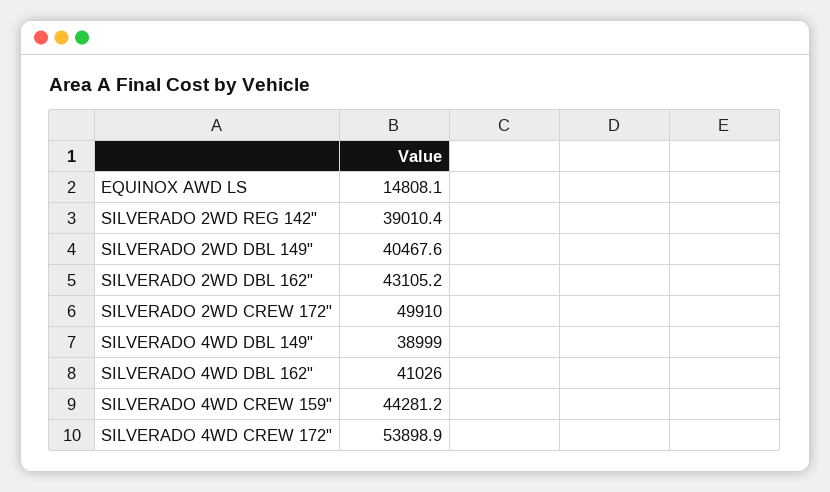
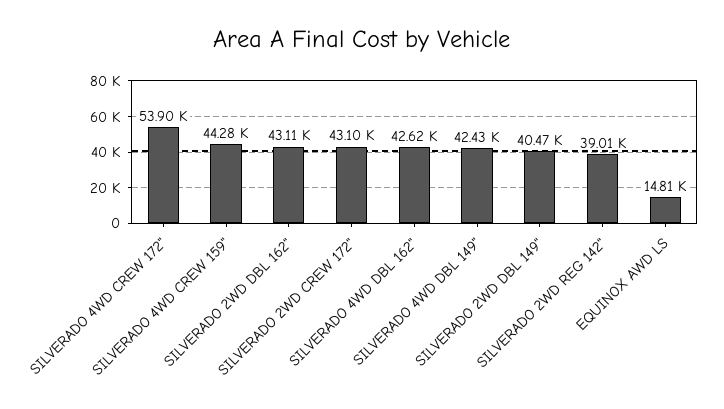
SILVERADO 2WD CREW 172": 49910 -> 43100
SILVERADO 4WD DBL 149": 38999 -> 42430
SILVERADO 4WD DBL 162": 41026 -> 42620

